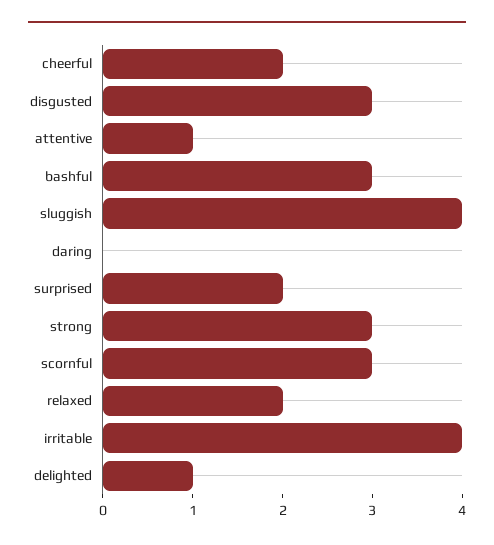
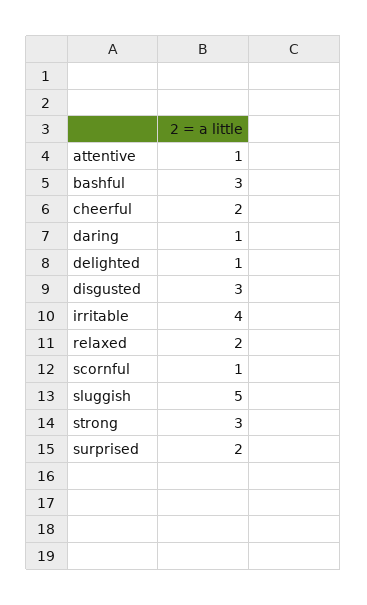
sluggish: 4 -> 5
daring: 0 -> 1
scornful: 3 -> 1

